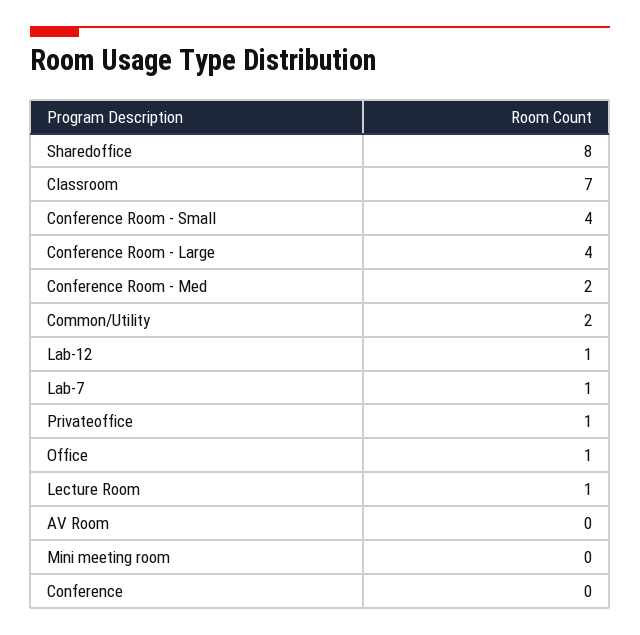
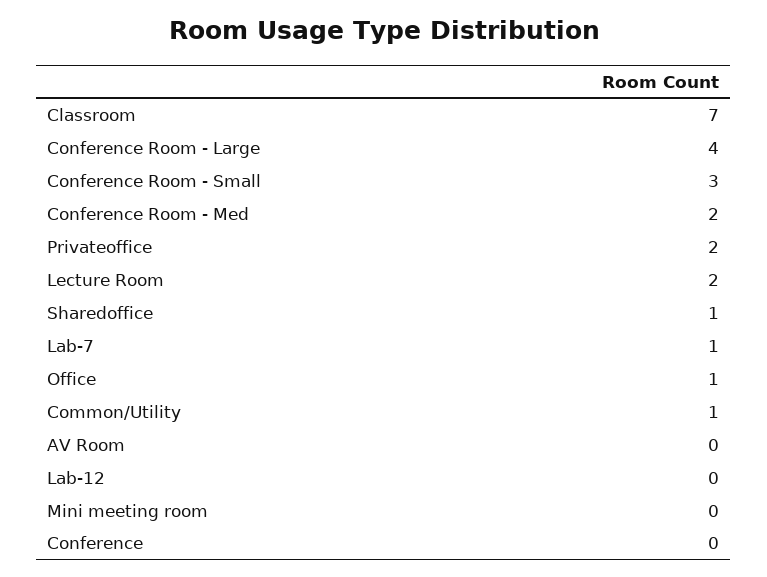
Sharedoffice: 8 -> 1
Conference Room - Small: 4 -> 3
Common/Utility: 2 -> 1
Lab-12: 1 -> 0
Privateoffice: 1 -> 2
Lecture Room: 1 -> 2

